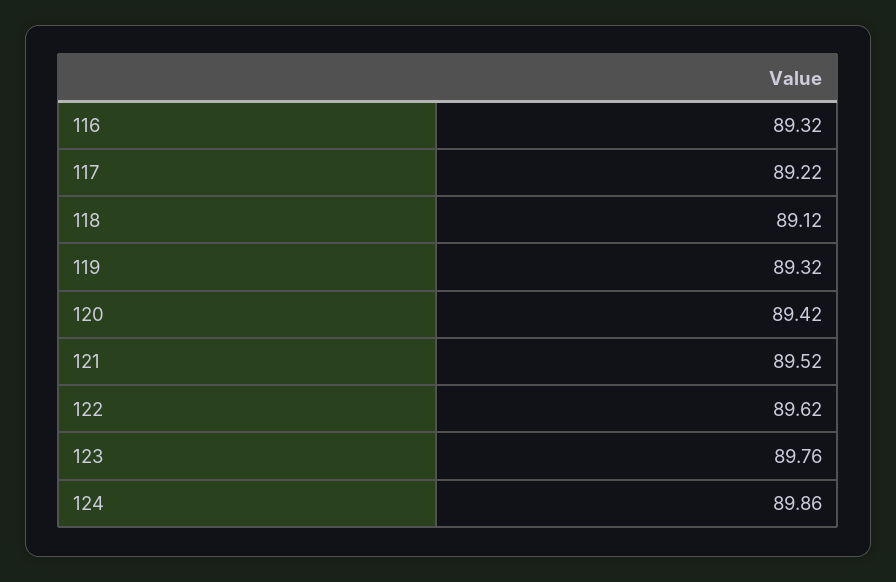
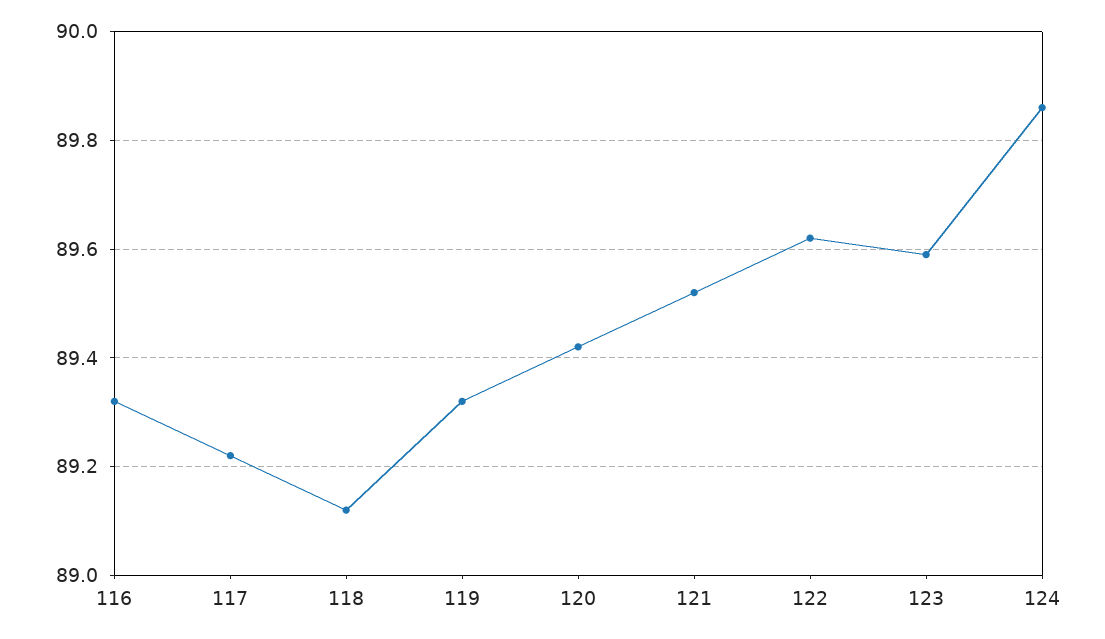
123: 89.76 -> 89.6

